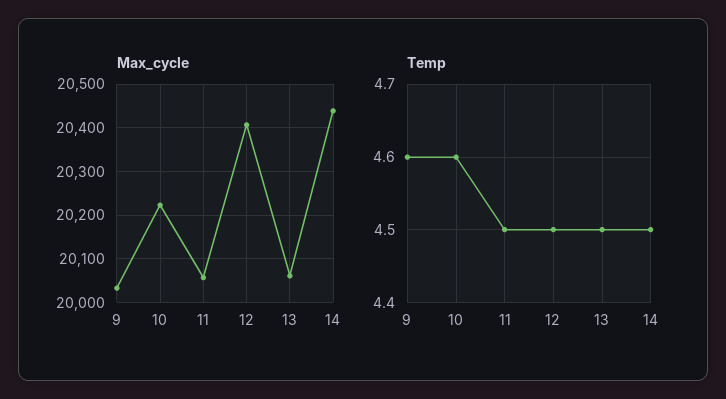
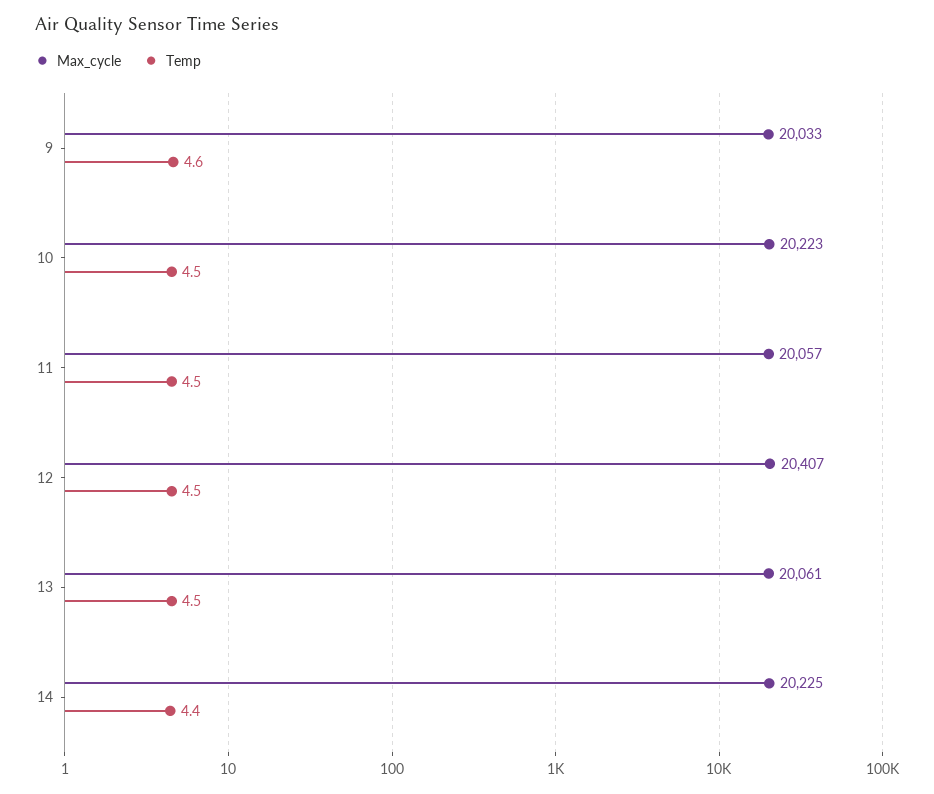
Max_cycle, 14: 20440 -> 20225
Temp, 10: 4.6 -> 4.5
Temp, 14: 4.5 -> 4.4

